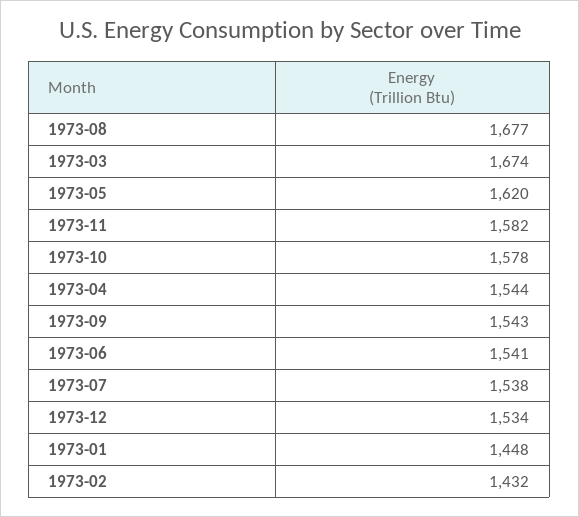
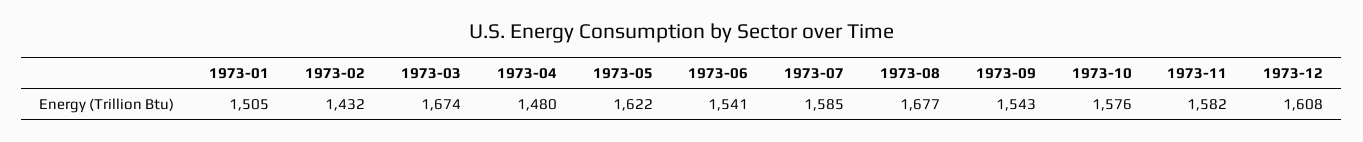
1973-05: 1620 -> 1622
1973-10: 1578 -> 1576
1973-04: 1544 -> 1480
1973-07: 1538 -> 1585
1973-12: 1534 -> 1608
1973-01: 1448 -> 1505

